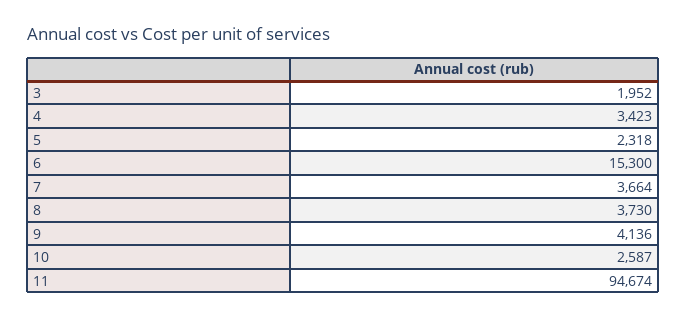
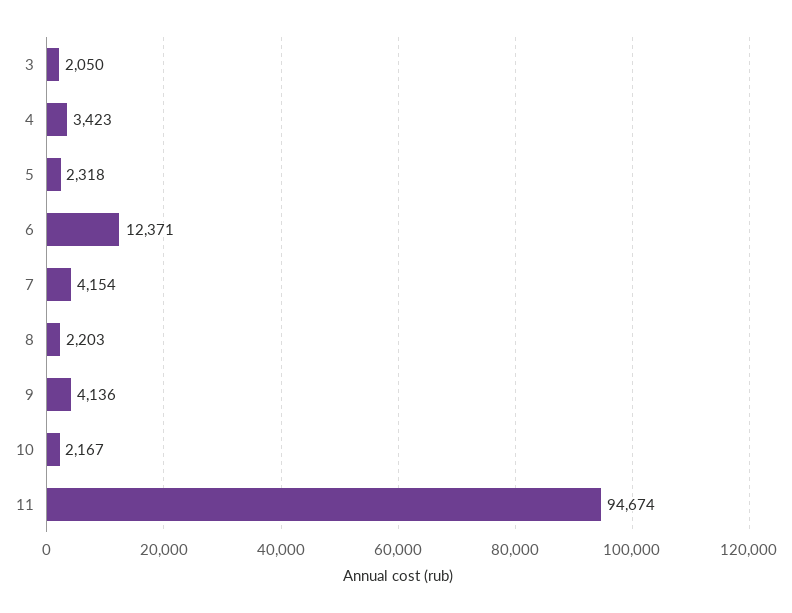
3: 1952 -> 2050
6: 15300 -> 12371
7: 3664 -> 4154
8: 3730 -> 2203
10: 2587 -> 2167

